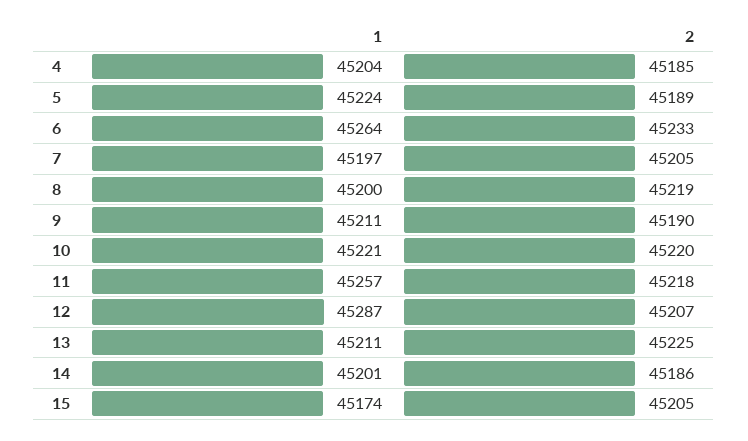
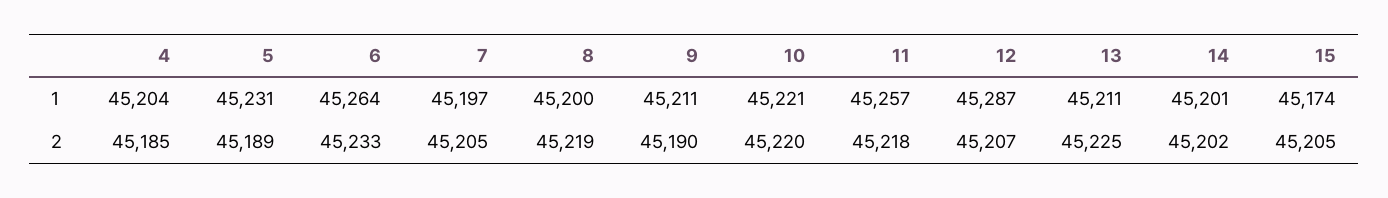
1, 5: 45224 -> 45231
2, 14: 45186 -> 45202

